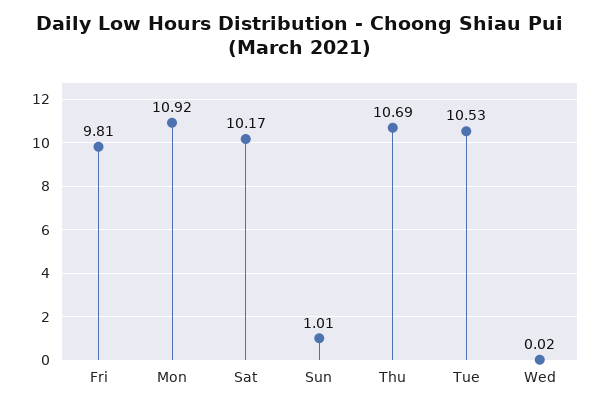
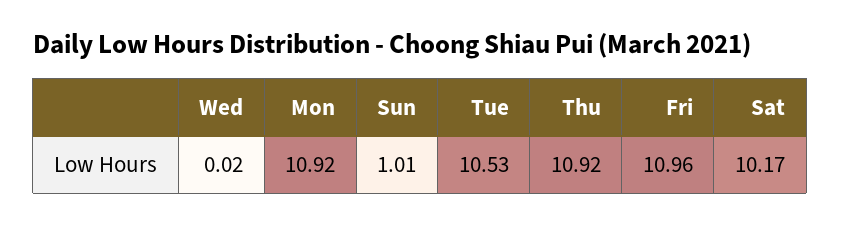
Fri: 9.81 -> 10.96
Thu: 10.69 -> 10.92

